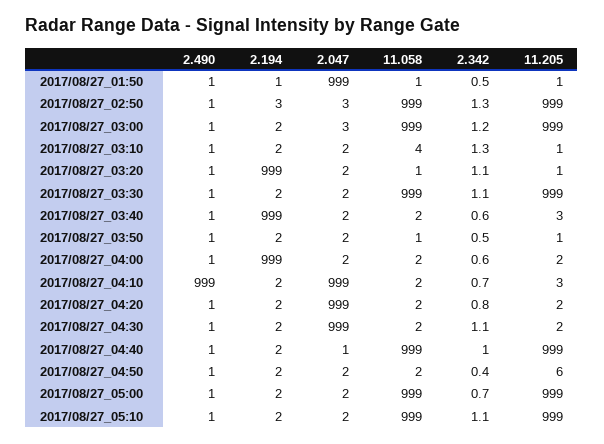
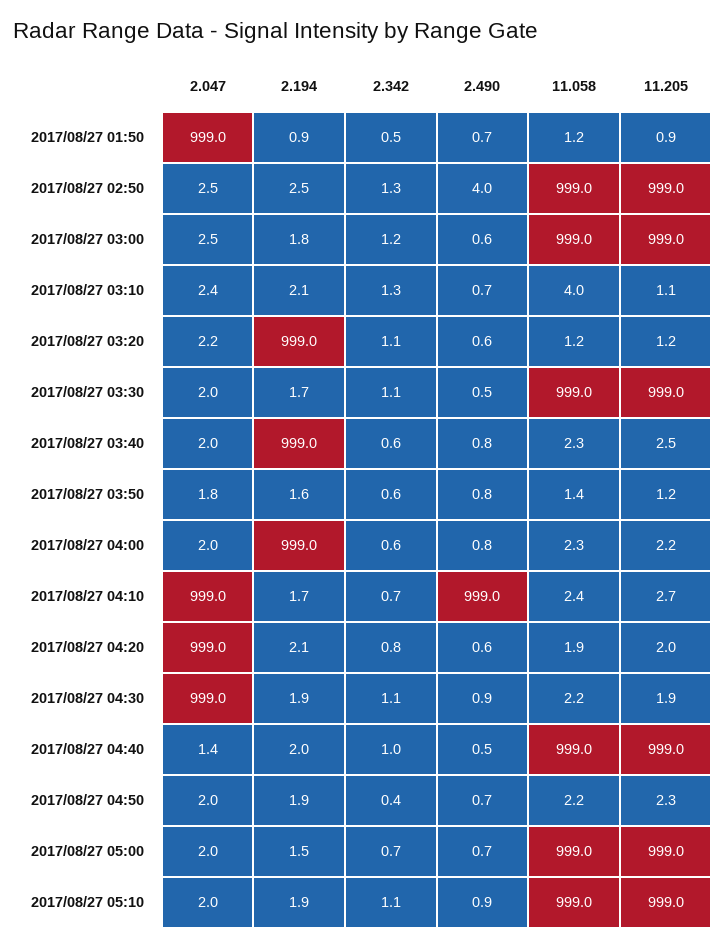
2.490, 2017/08/27_02:50: 1 -> 4
2.342, 2017/08/27_03:50: 0.5 -> 0.6
11.205, 2017/08/27_04:50: 6 -> 2.3

